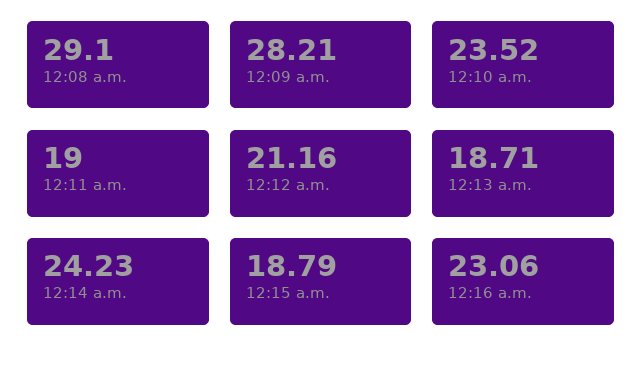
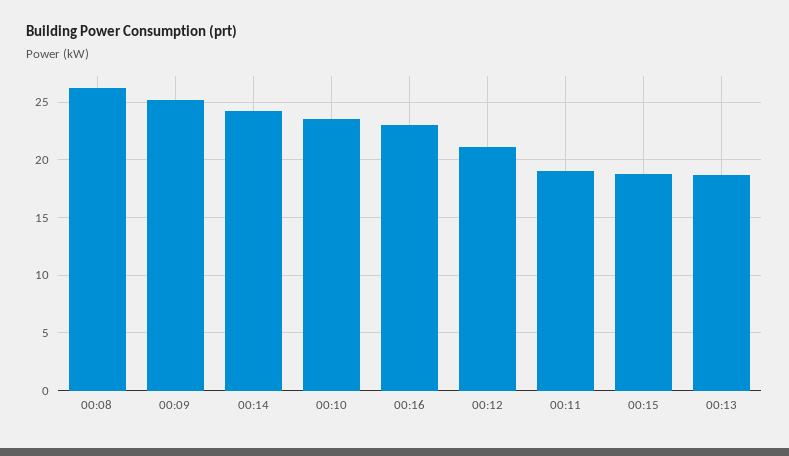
12:08 a.m.: 29.1 -> 26
12:09 a.m.: 28.21 -> 25

